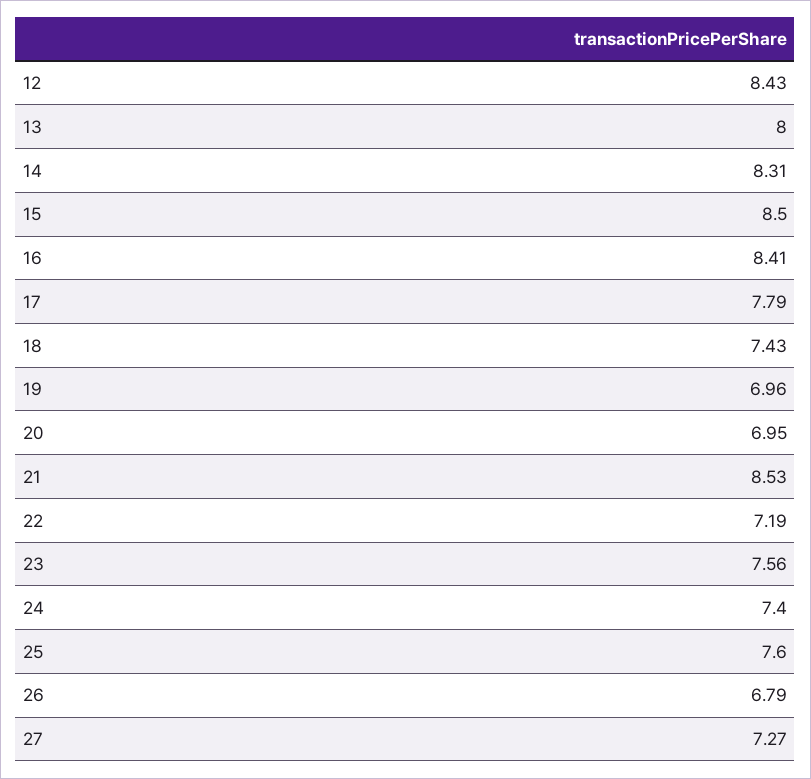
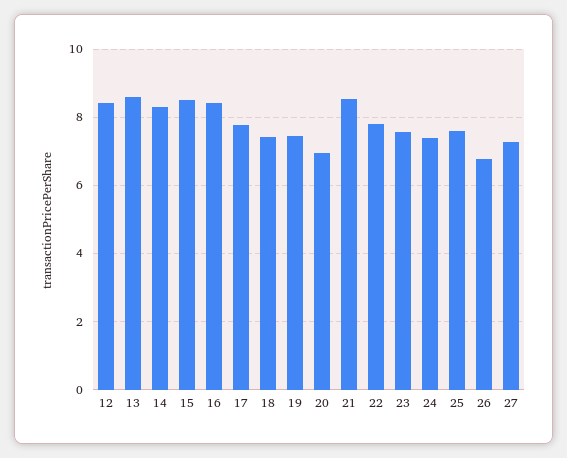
13: 8 -> 8.6
19: 6.96 -> 7.4
22: 7.19 -> 7.8

